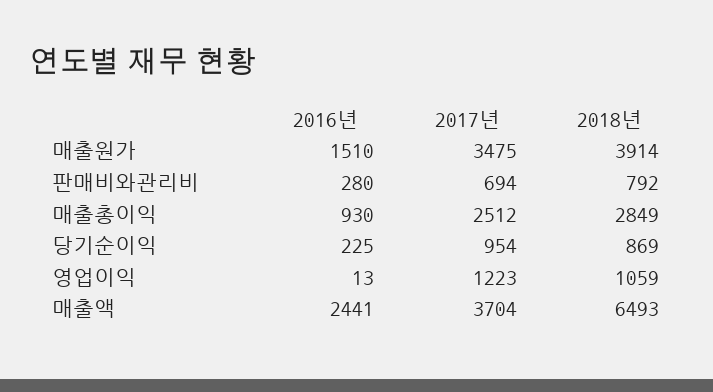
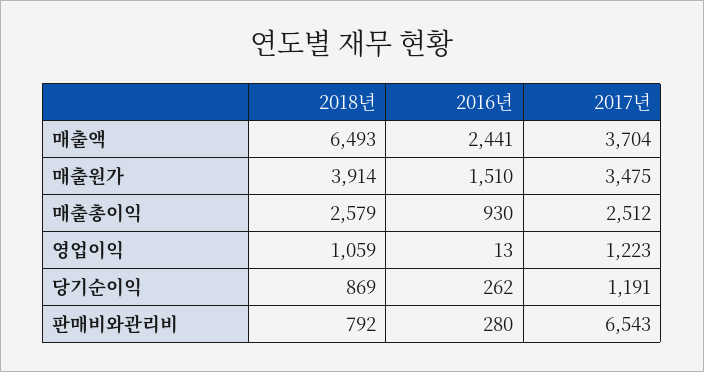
2017년, 판매비와관리비: 694 -> 6543
2018년, 매출총이익: 2849 -> 2579
2016년, 당기순이익: 225 -> 262
2017년, 당기순이익: 954 -> 1191

